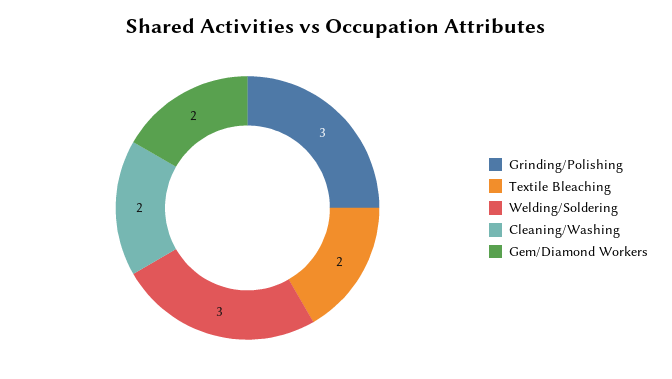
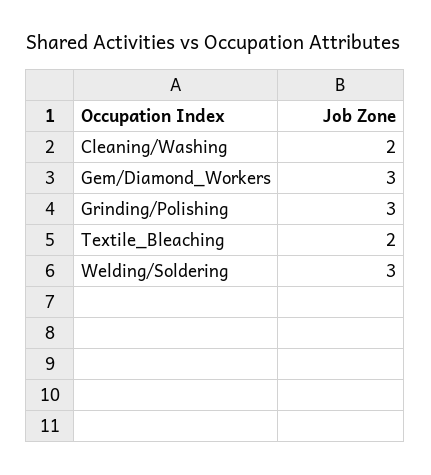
Gem/Diamond Workers: 2 -> 3

